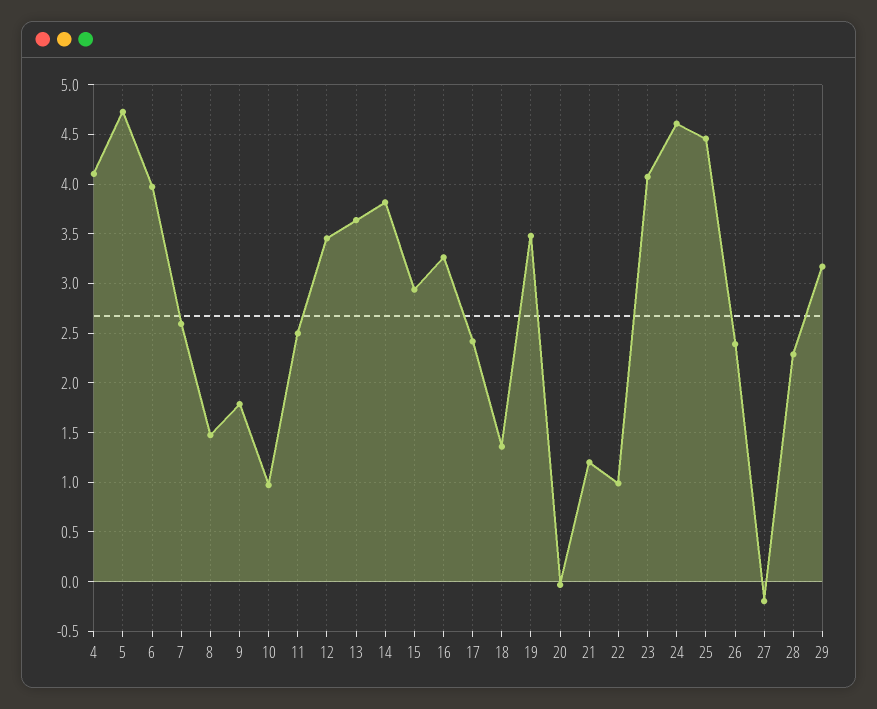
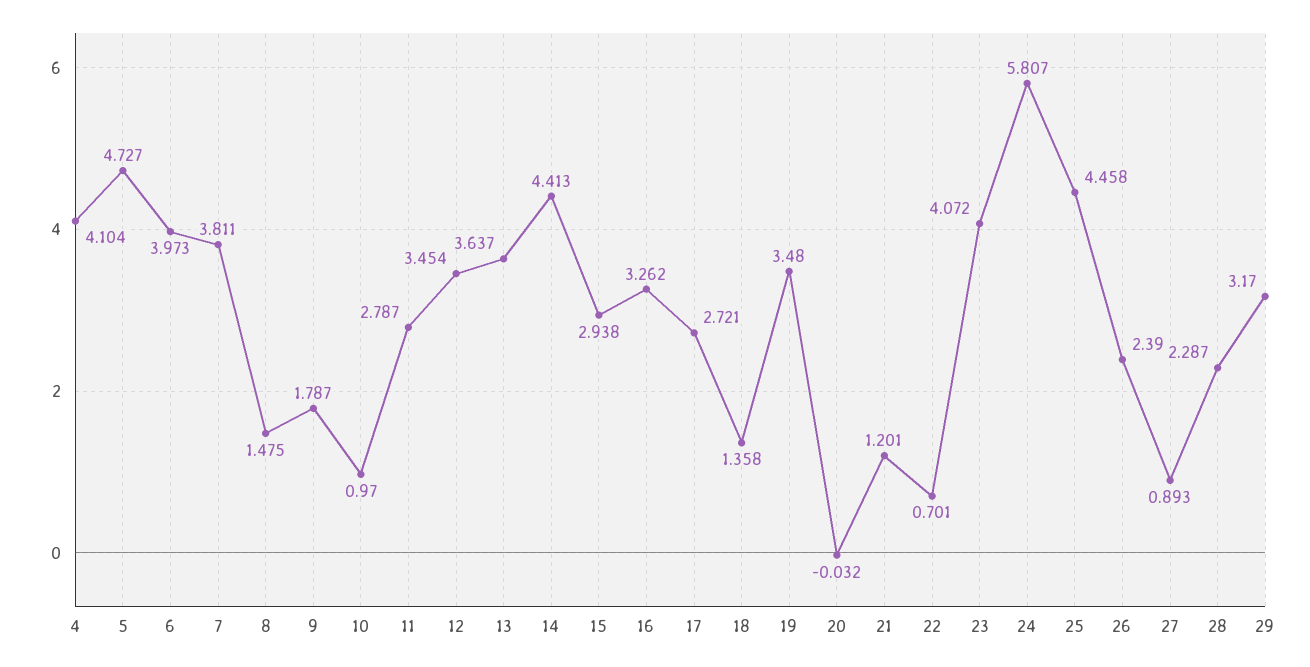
7: 2.6 -> 3.811
11: 2.5 -> 2.787
14: 3.8 -> 4.413
17: 2.4 -> 2.721
22: 1 -> 0.701
24: 4.6 -> 5.807
27: -0.2 -> 0.893

